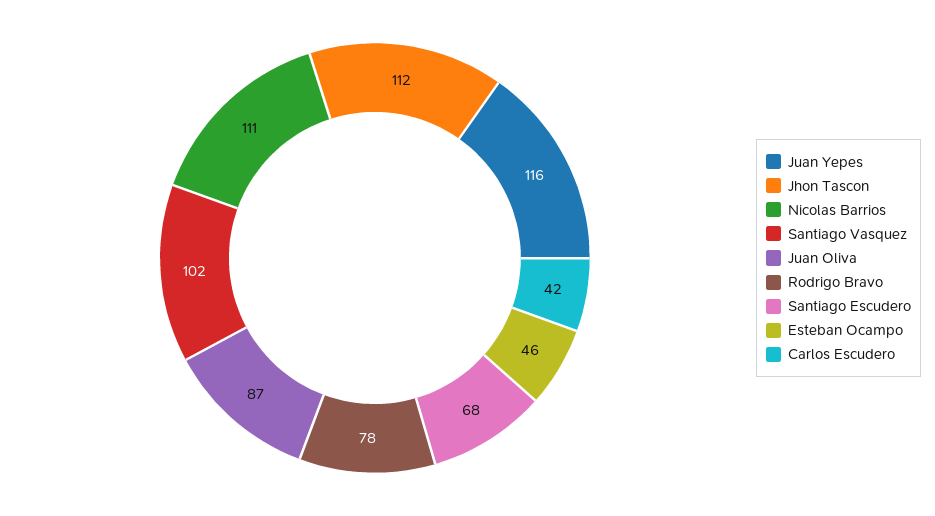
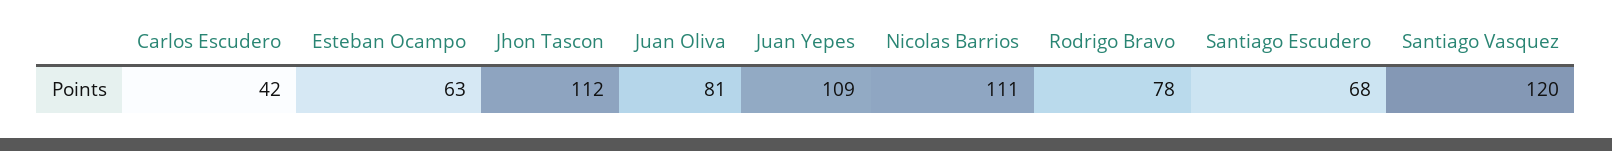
Juan Yepes: 116 -> 109
Santiago Vasquez: 102 -> 120
Juan Oliva: 87 -> 81
Esteban Ocampo: 46 -> 63

